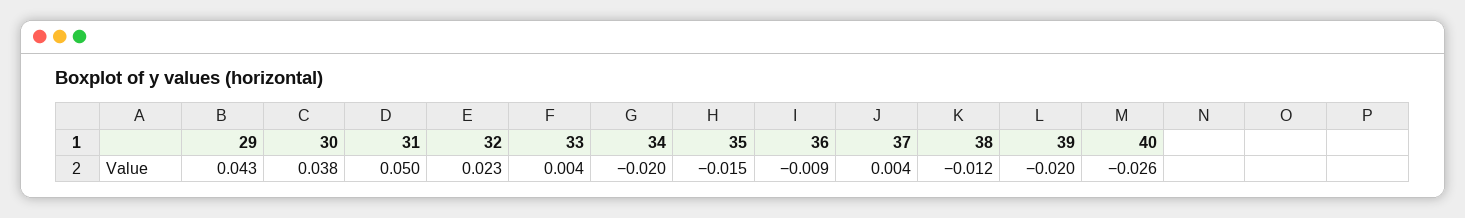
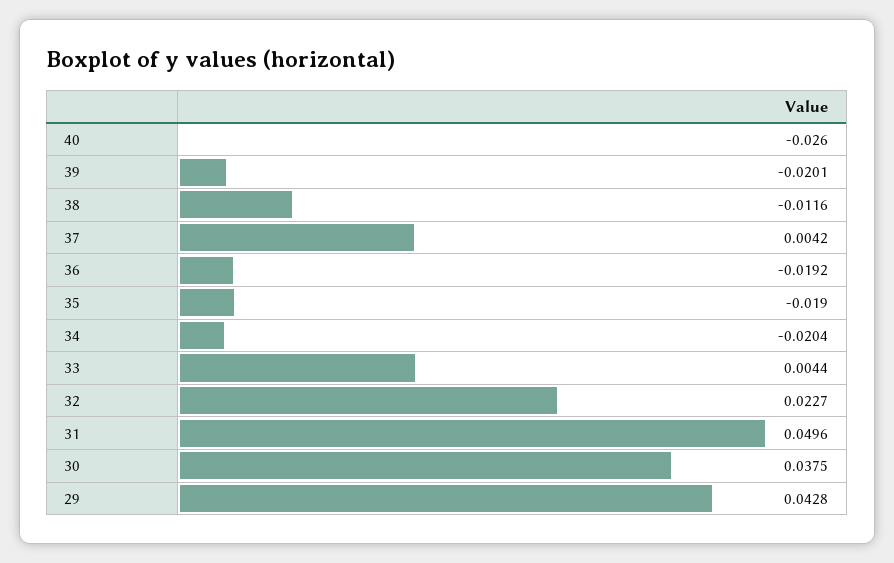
35: -0.015 -> -0.019
36: -0.009 -> -0.0192

